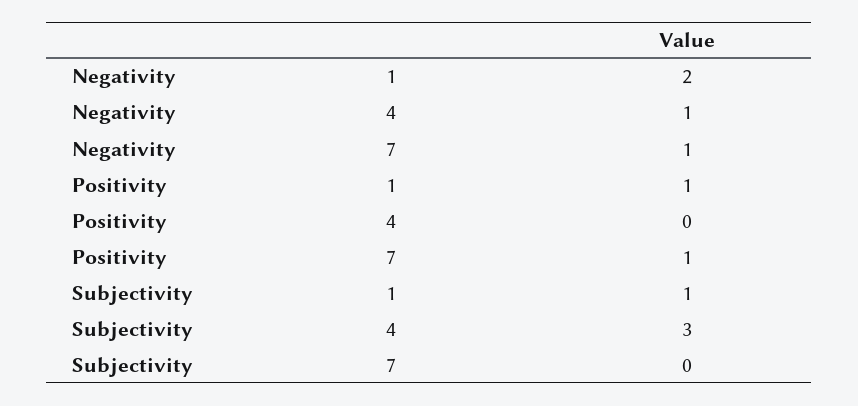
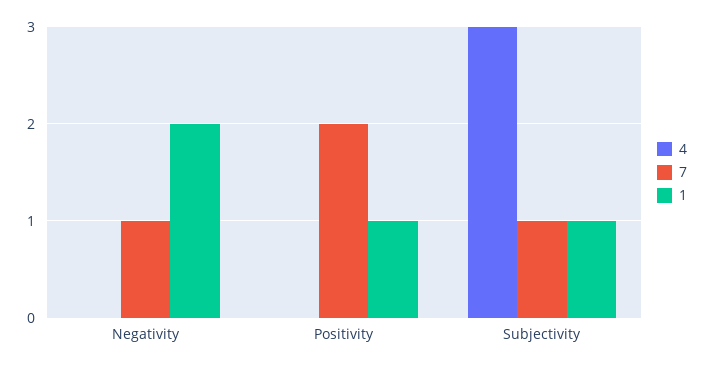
4, Negativity: 1 -> 0
7, Positivity: 1 -> 2
7, Subjectivity: 0 -> 1

